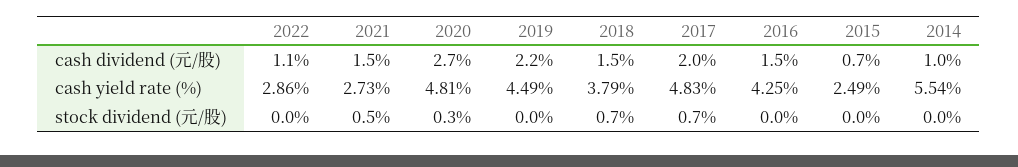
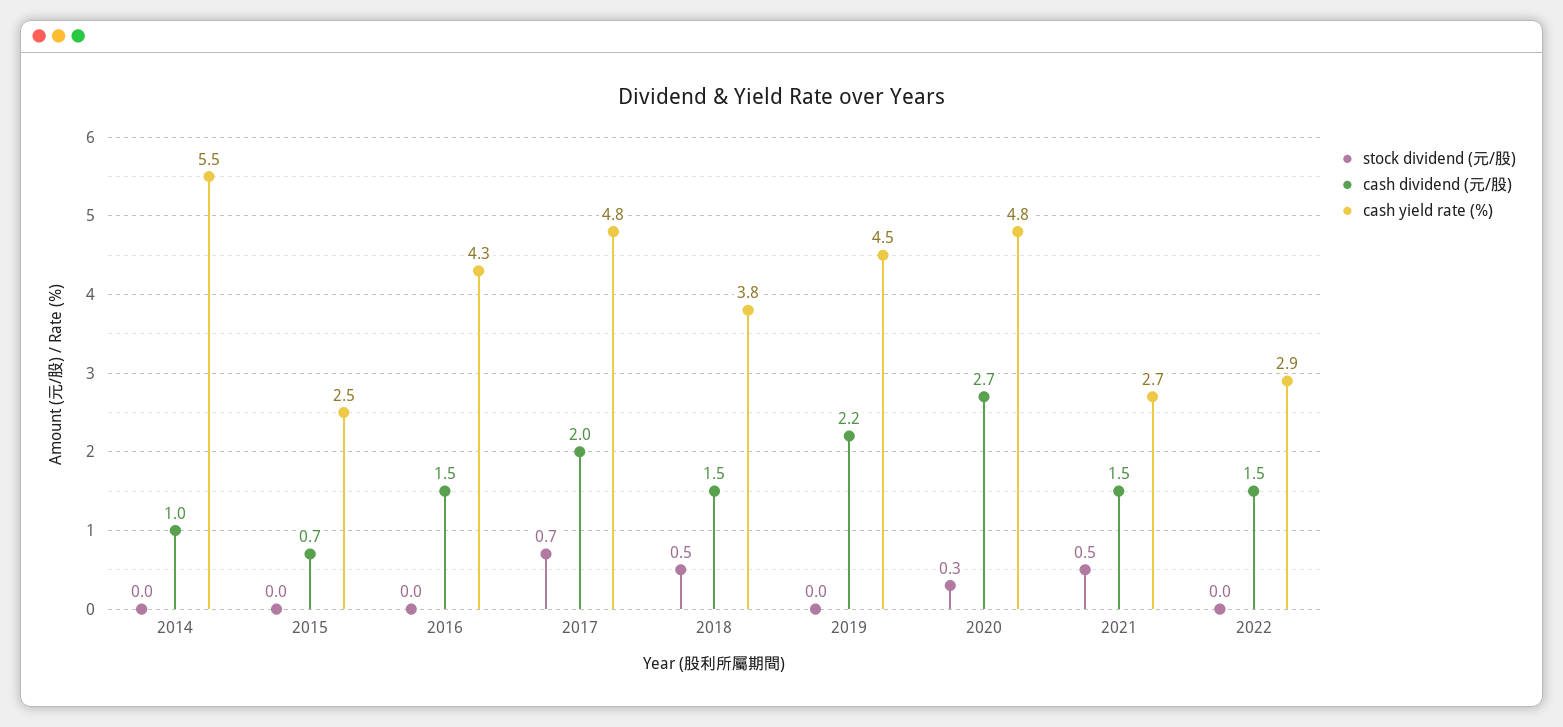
cash dividend (元/股), 2022: 1.1 -> 1.5
stock dividend (元/股), 2018: 0.7 -> 0.5

